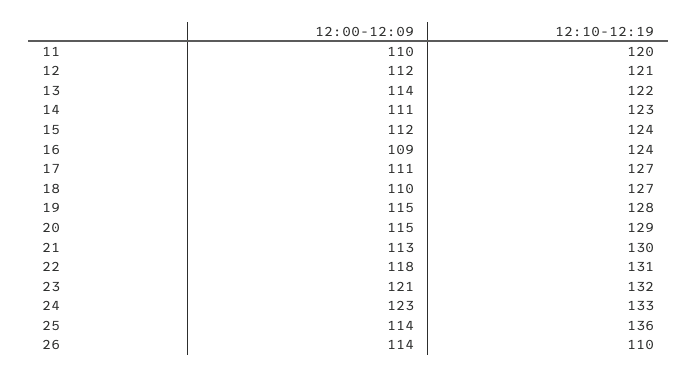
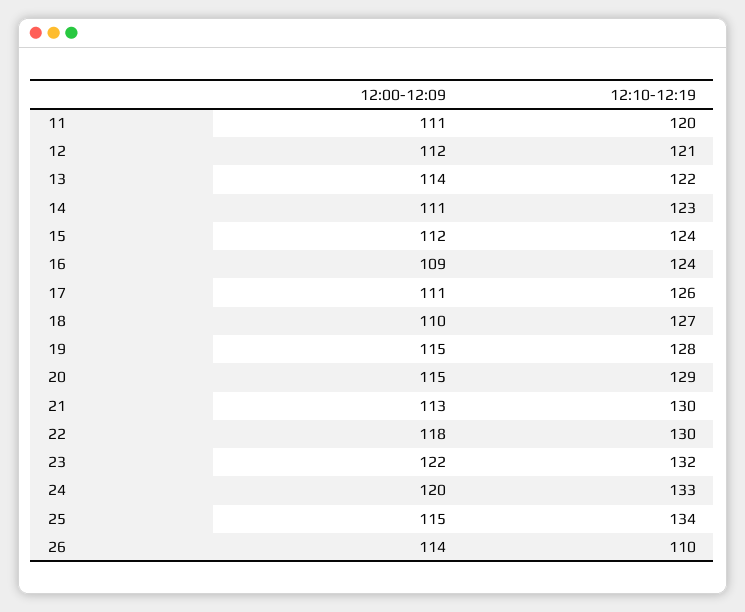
12:00-12:09, 11: 110 -> 111
12:10-12:19, 17: 127 -> 126
12:10-12:19, 22: 131 -> 130
12:00-12:09, 23: 121 -> 122
12:00-12:09, 24: 123 -> 120
12:00-12:09, 25: 114 -> 115
12:10-12:19, 25: 136 -> 134

